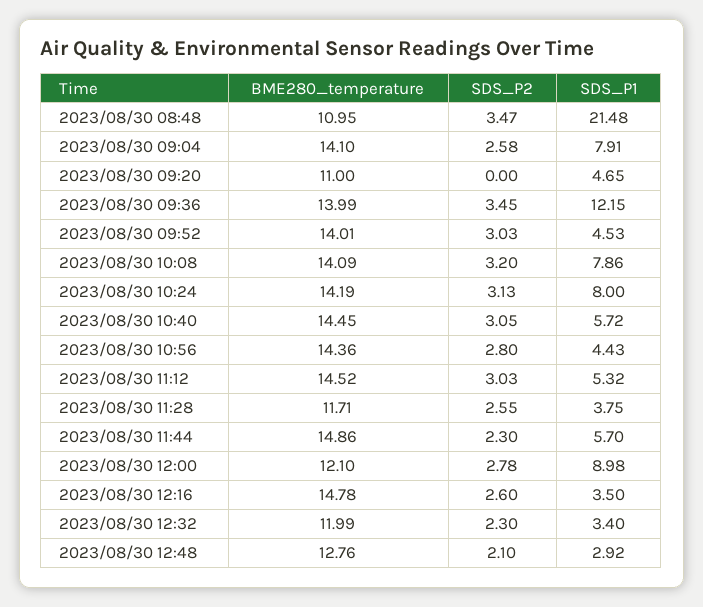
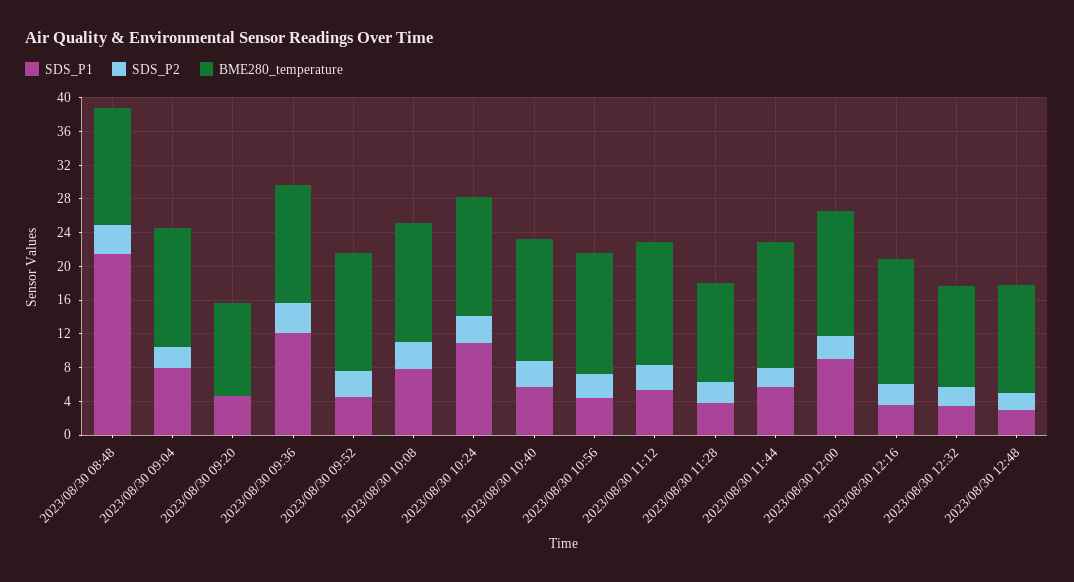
BME280_temperature, 2023/08/30 08:48: 10.95 -> 14
SDS_P1, 2023/08/30 10:24: 8 -> 11
BME280_temperature, 2023/08/30 12:00: 12.1 -> 15

